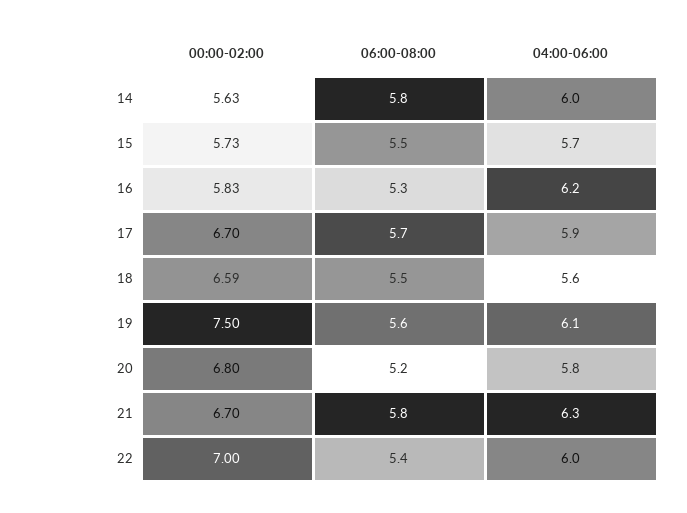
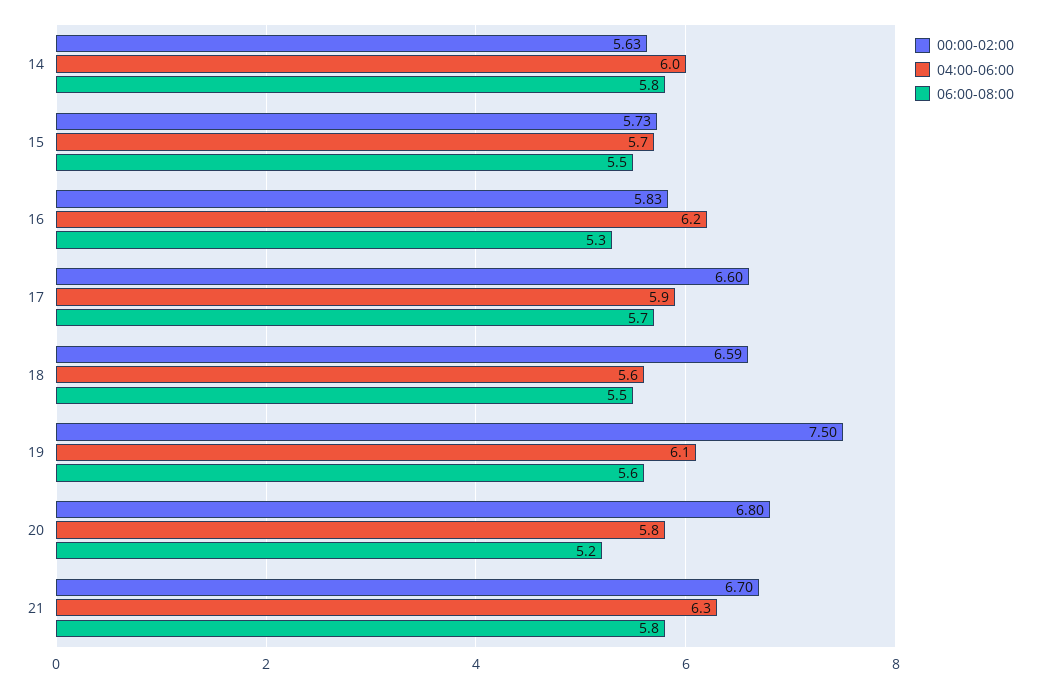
00:00-02:00, 17: 6.7 -> 6.6
00:00-02:00, 22: 7 -> none
06:00-08:00, 22: 5.4 -> none
04:00-06:00, 22: 6 -> none

